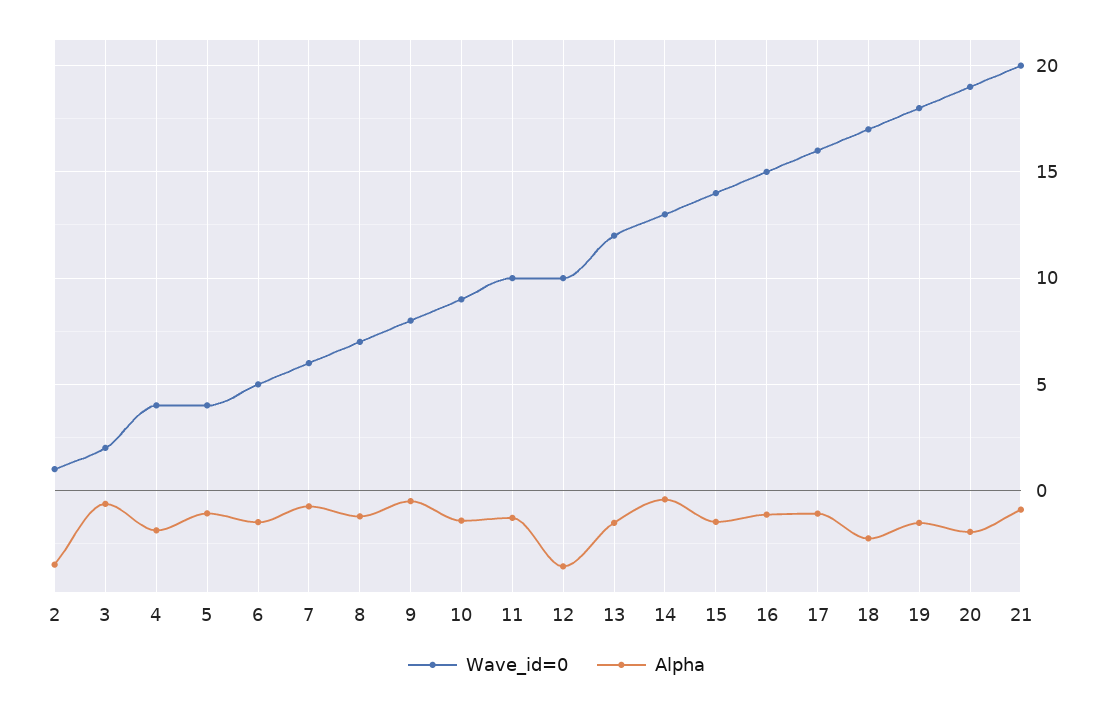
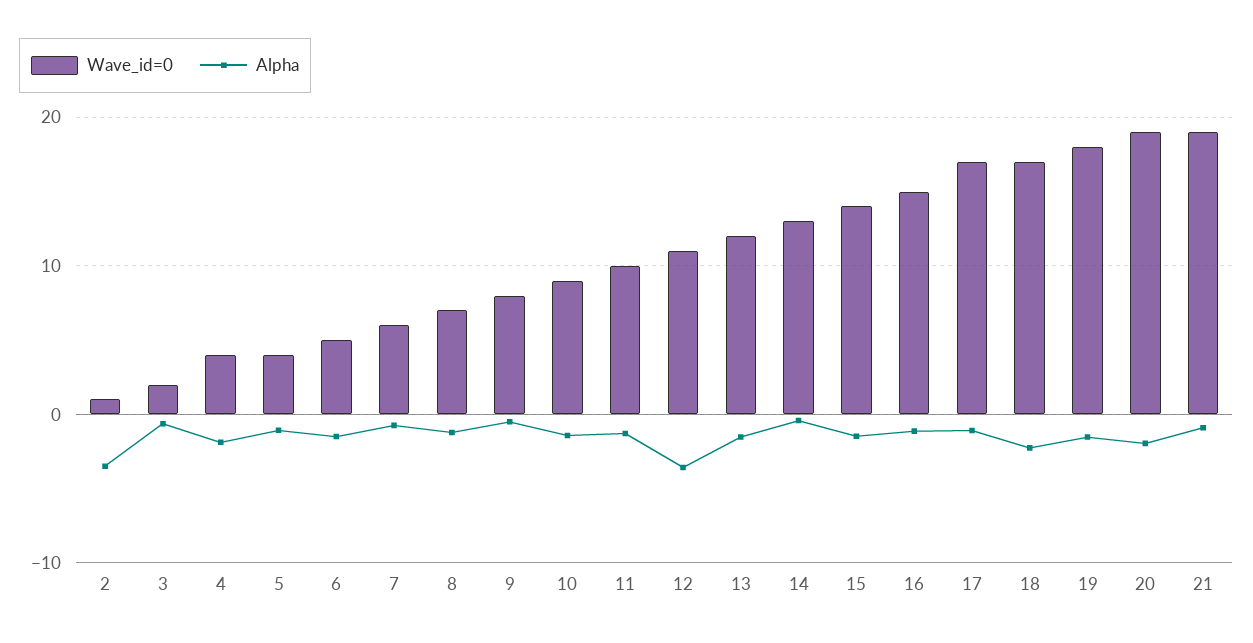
Wave_id=0, 12: 10 -> 11
Wave_id=0, 17: 16 -> 17
Wave_id=0, 21: 20 -> 19

